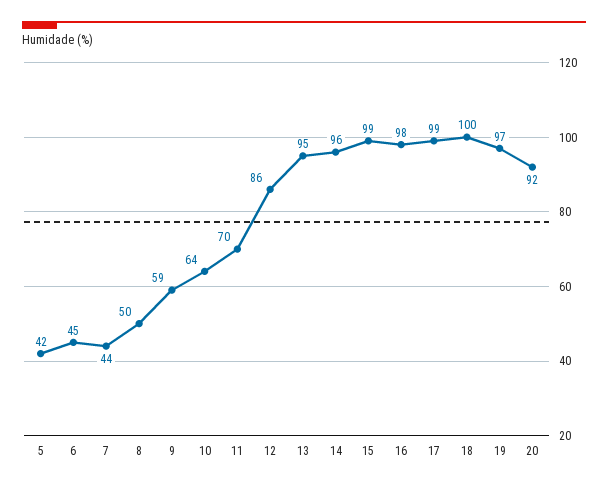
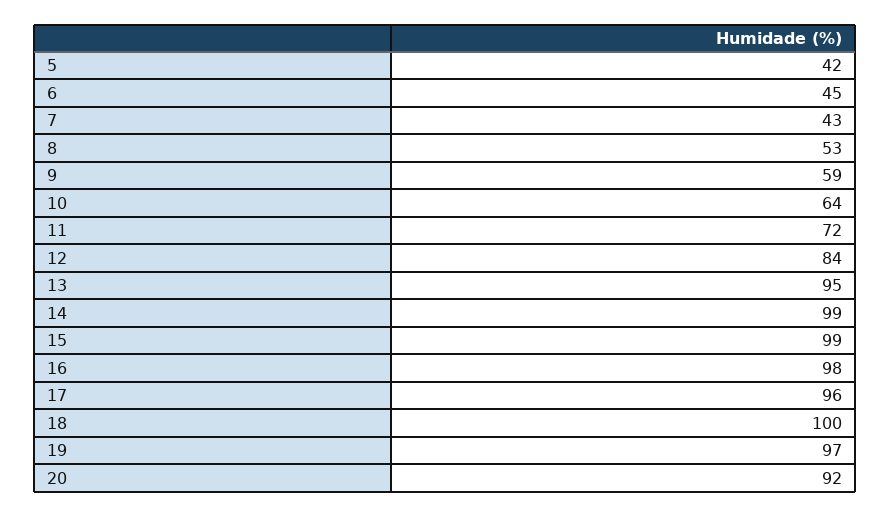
7: 44 -> 43
8: 50 -> 53
11: 70 -> 72
12: 86 -> 84
14: 96 -> 99
17: 99 -> 96

